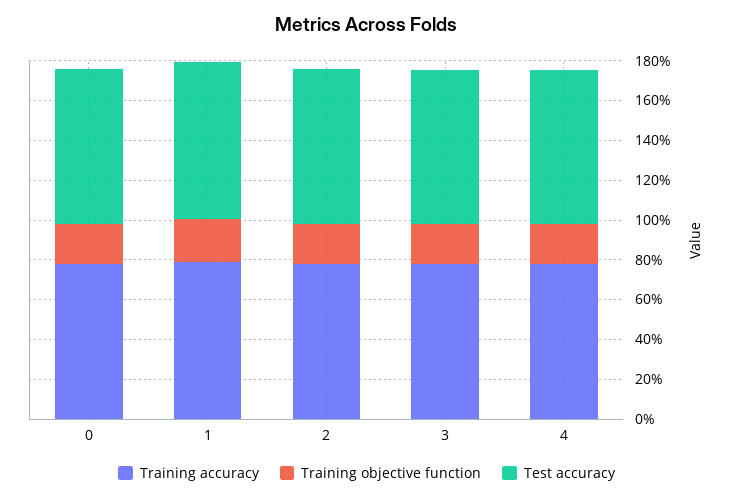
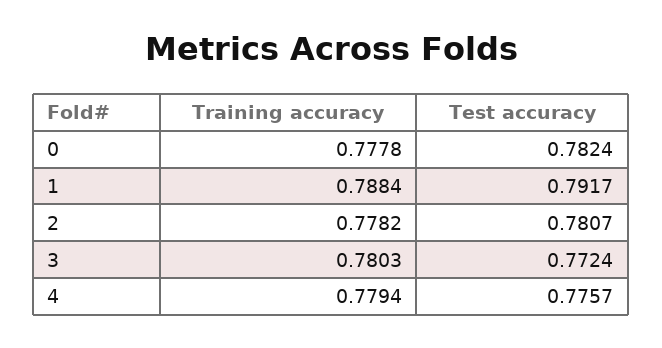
Training objective function, 0: 0.2 -> none
Training objective function, 1: 0.2 -> none
Training objective function, 2: 0.2 -> none
Training objective function, 3: 0.2 -> none
Training objective function, 4: 0.2 -> none

